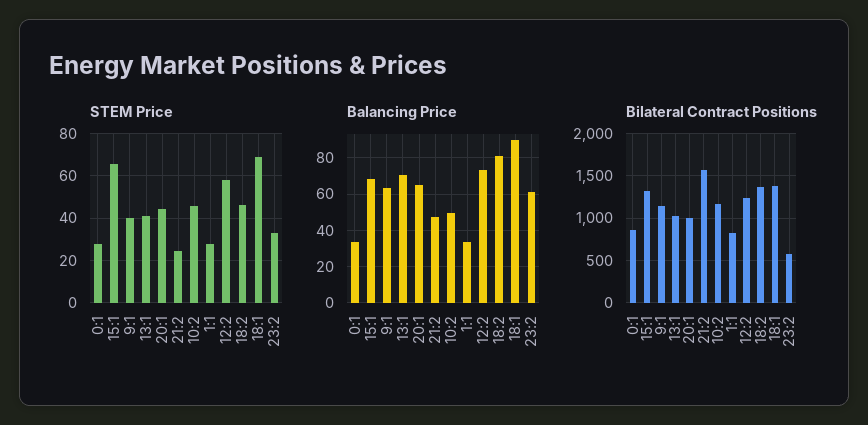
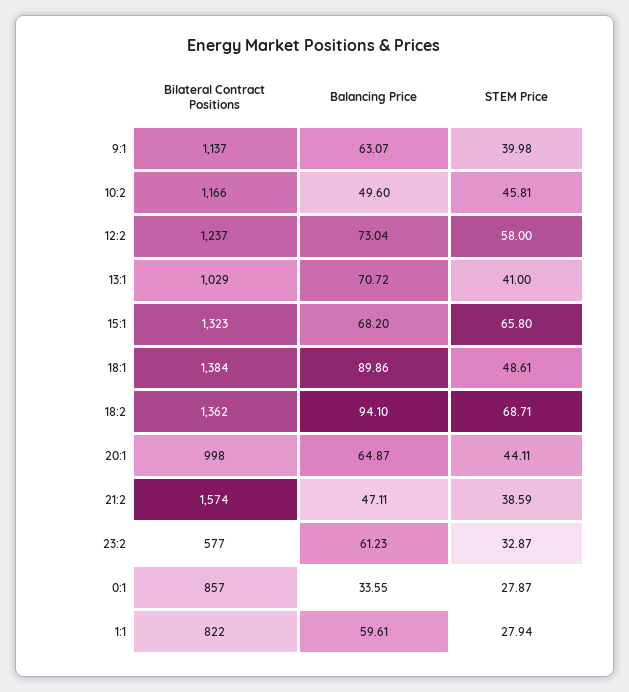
STEM Price, 21:2: 25 -> 38.59
STEM Price, 18:2: 45 -> 68.71
STEM Price, 18:1: 70 -> 48.61
Balancing Price, 1:1: 35 -> 59.61
Balancing Price, 18:2: 80 -> 94.1

